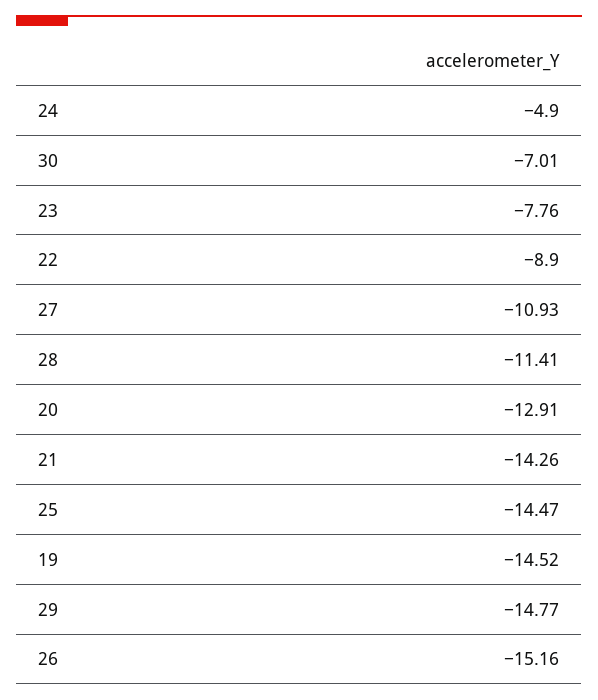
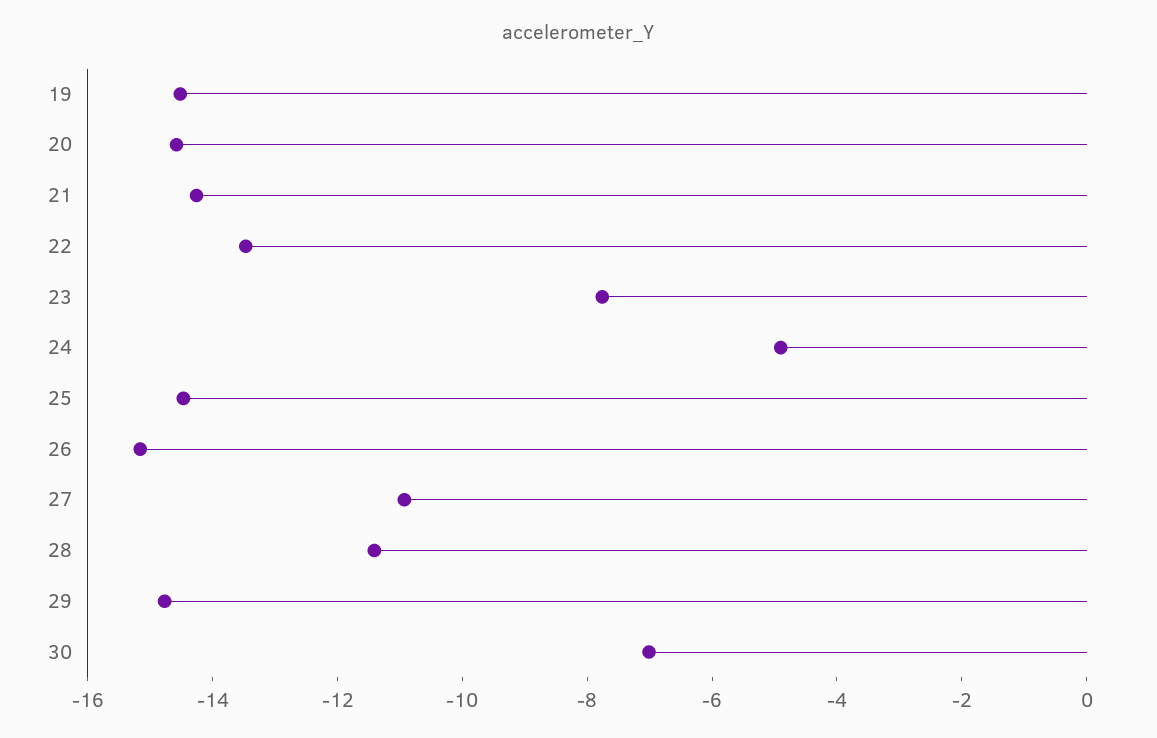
22: -8.9 -> -13.5
20: -12.91 -> -14.5

